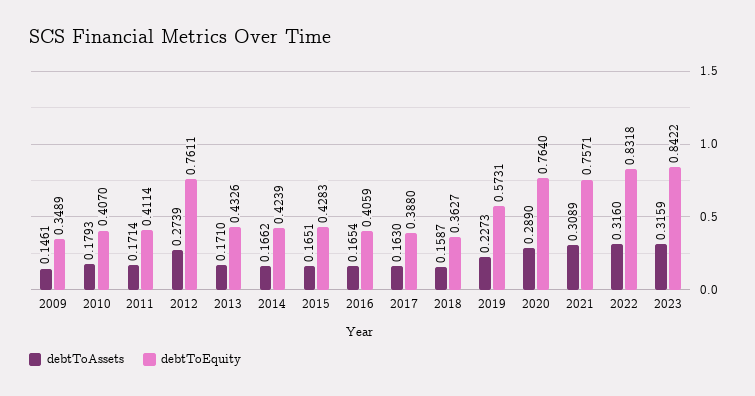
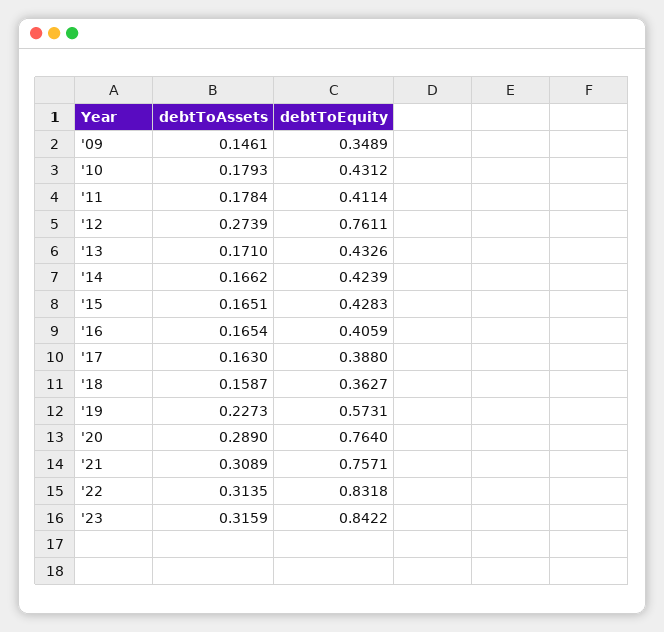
debtToEquity, 2010: 0.407 -> 0.4312
debtToAssets, 2011: 0.1714 -> 0.1784
debtToAssets, 2022: 0.316 -> 0.3135

